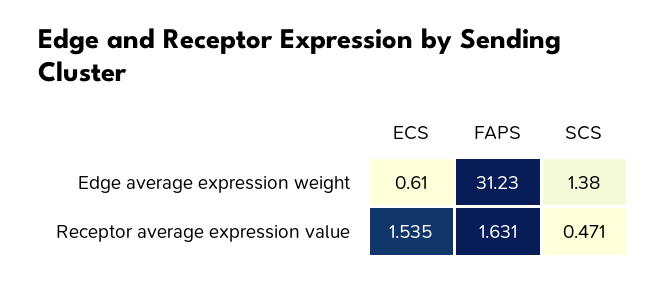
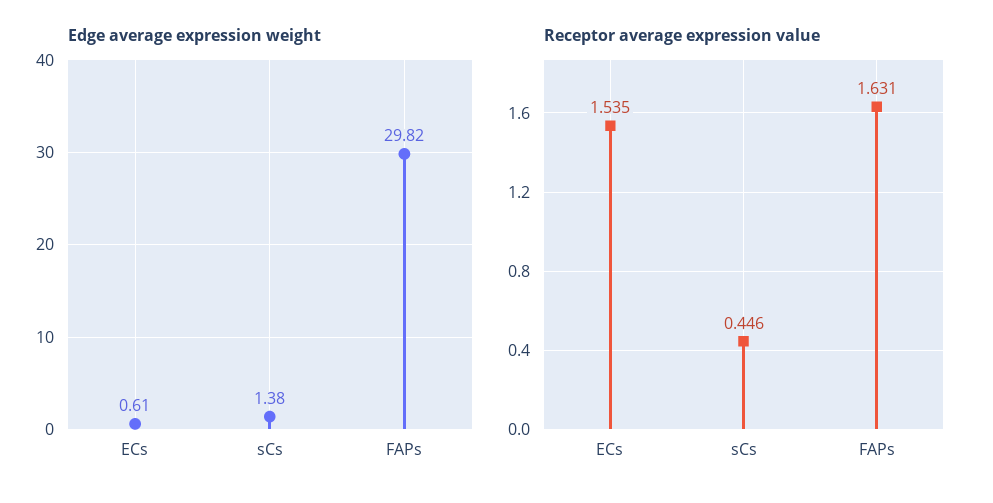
Edge average expression weight, FAPS: 31.23 -> 29.82
Receptor average expression value, SCS: 0.471 -> 0.446

